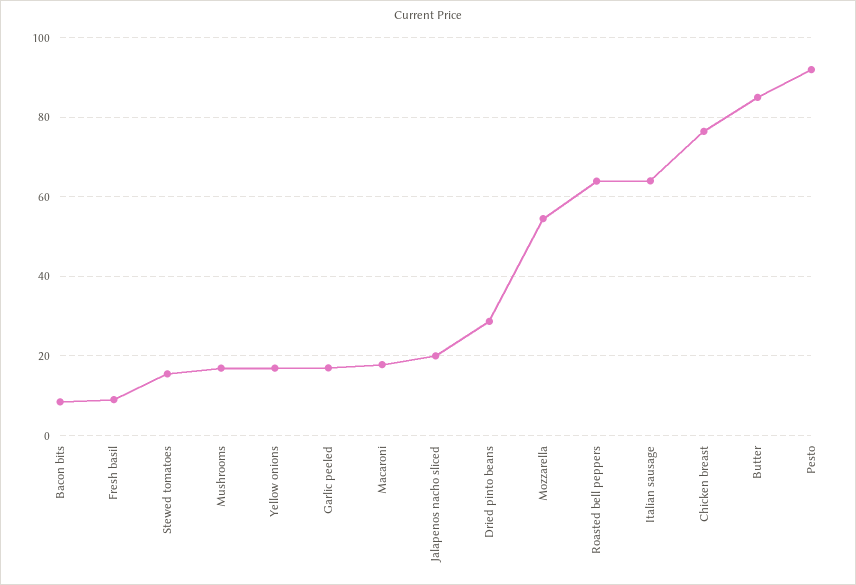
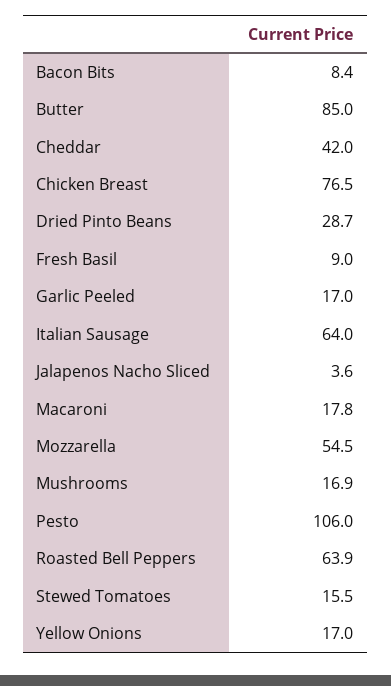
Jalapenos nacho sliced: 20 -> 3.6
Pesto: 92 -> 106
Cheddar: none -> 42

